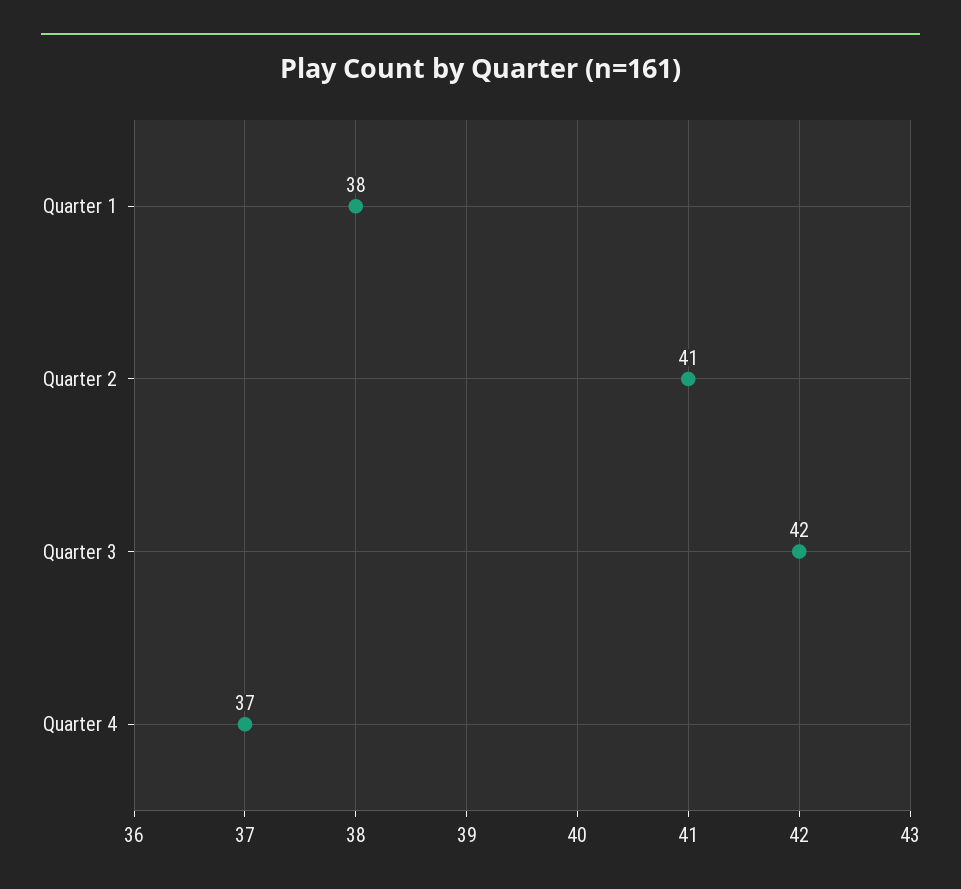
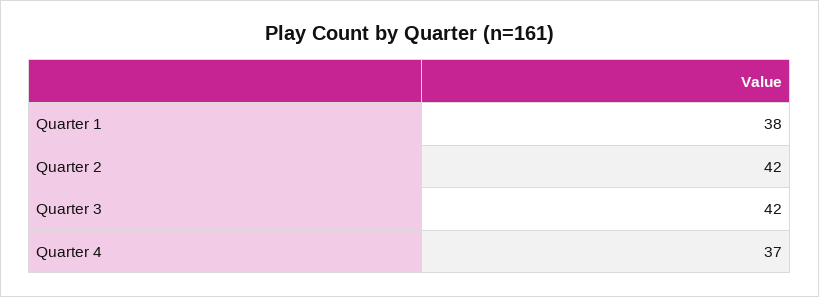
Quarter 2: 41 -> 42

